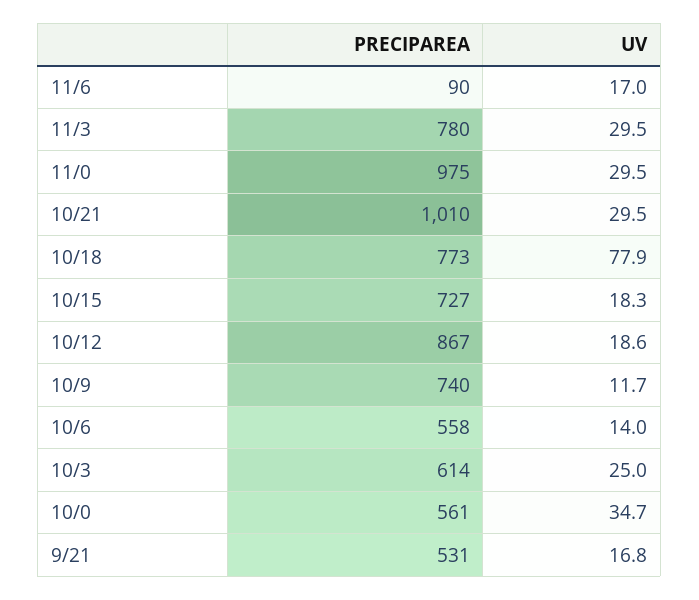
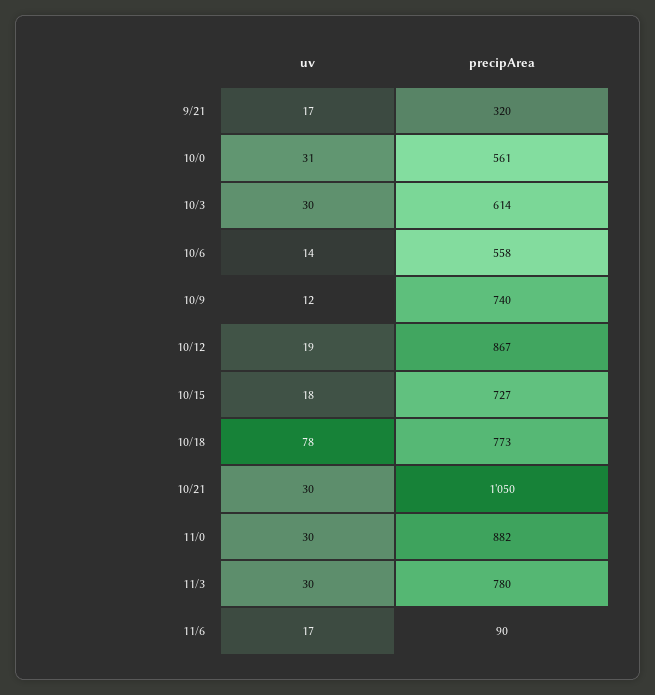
PRECIPAREA, 11/0: 975 -> 882
PRECIPAREA, 10/21: 1010 -> 1050
UV, 10/3: 25 -> 30
UV, 10/0: 34.7 -> 31
PRECIPAREA, 9/21: 531 -> 320

